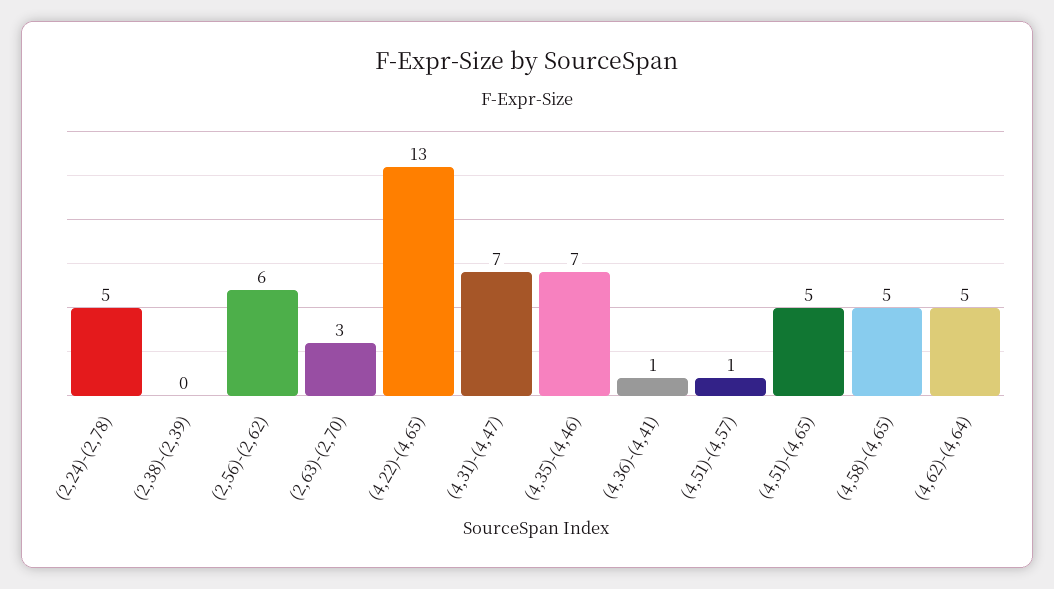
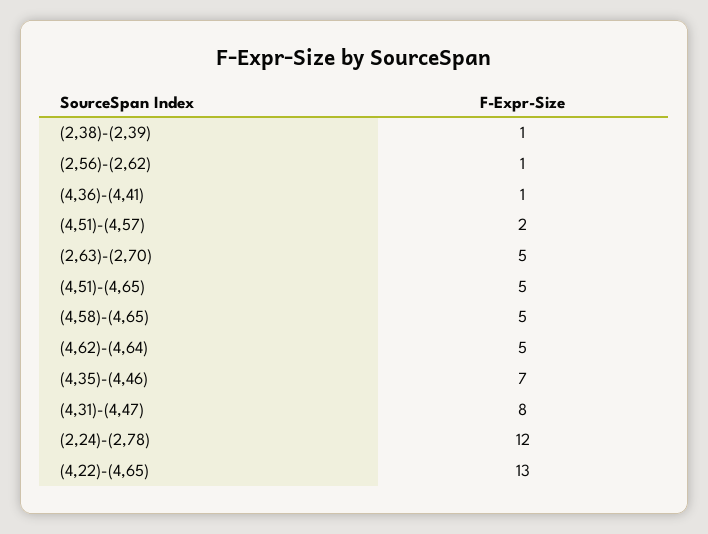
(2,24)-(2,78): 5 -> 12
(2,38)-(2,39): 0 -> 1
(2,56)-(2,62): 6 -> 1
(2,63)-(2,70): 3 -> 5
(4,31)-(4,47): 7 -> 8
(4,51)-(4,57): 1 -> 2

